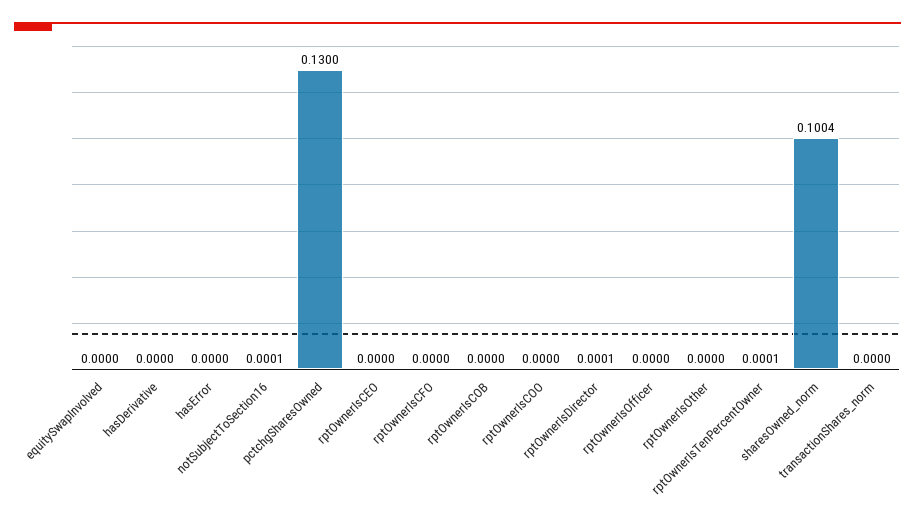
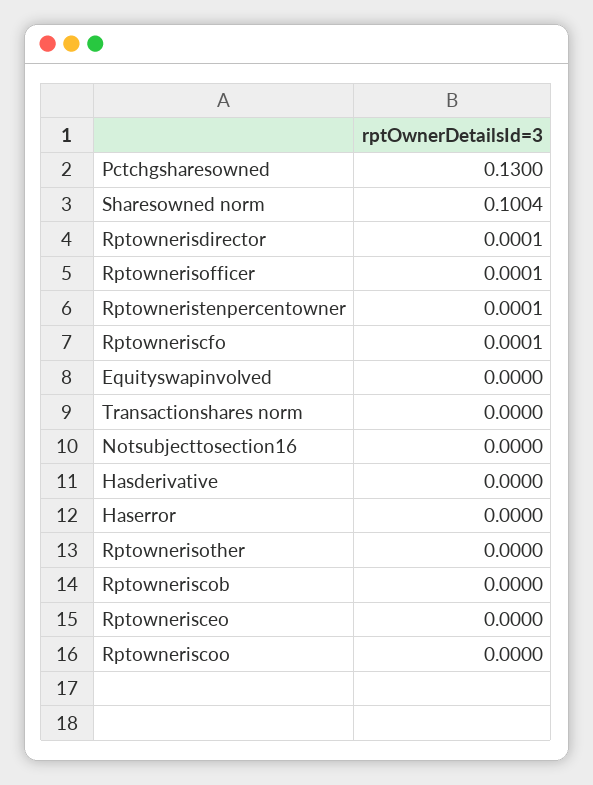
notSubjectToSection16: 0.0001 -> 0
rptOwnerIsCFO: 0 -> 0.0001
rptOwnerIsOfficer: 0 -> 0.0001

